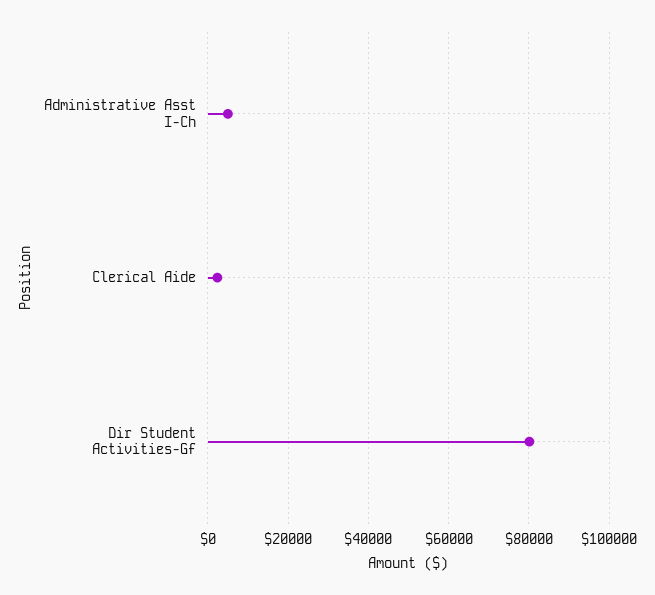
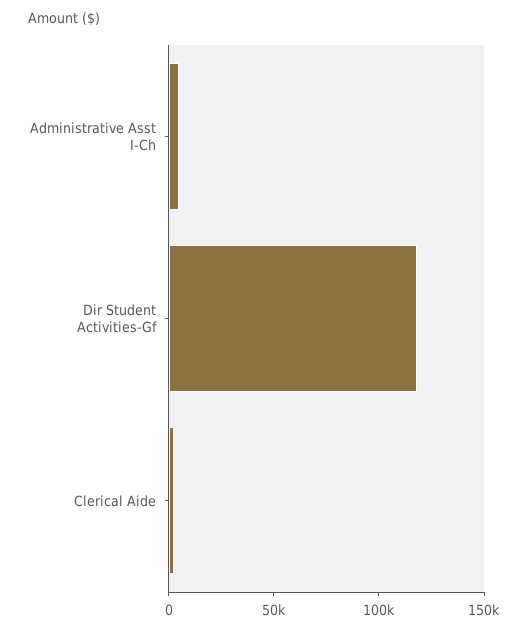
Dir Student Activities-Gf: 80000 -> 120000

